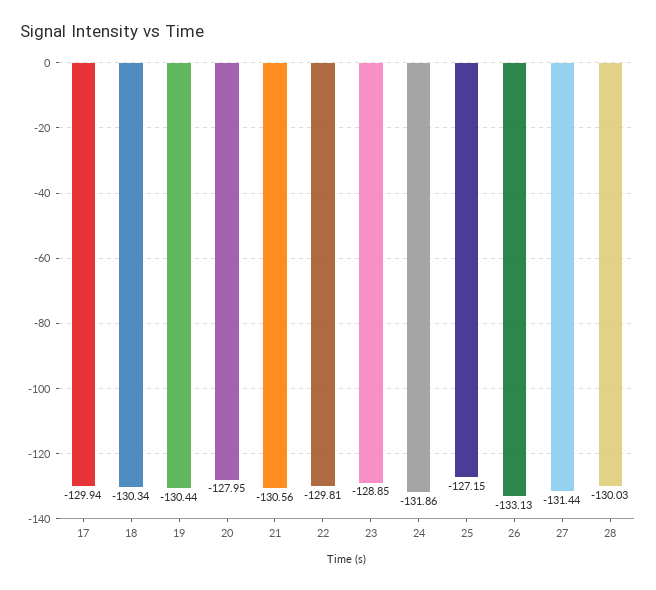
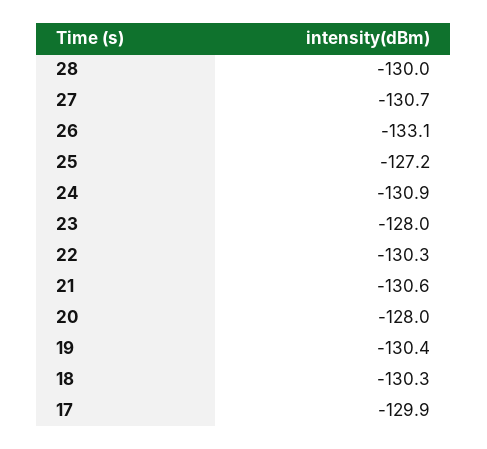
22: -129.81 -> -130.3
23: -128.85 -> -128
24: -131.86 -> -130.9
27: -131.44 -> -130.7

